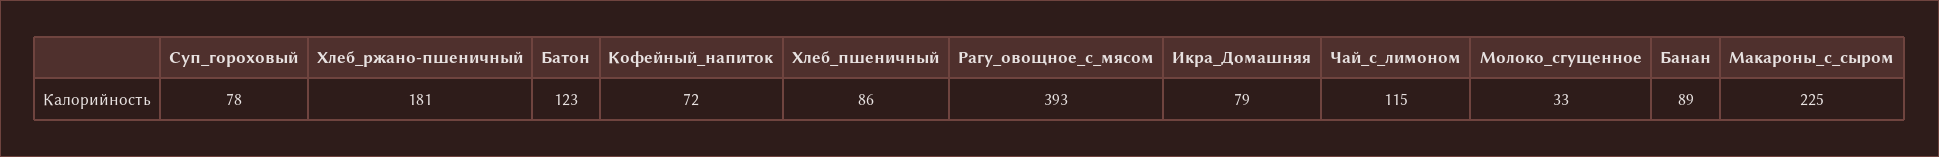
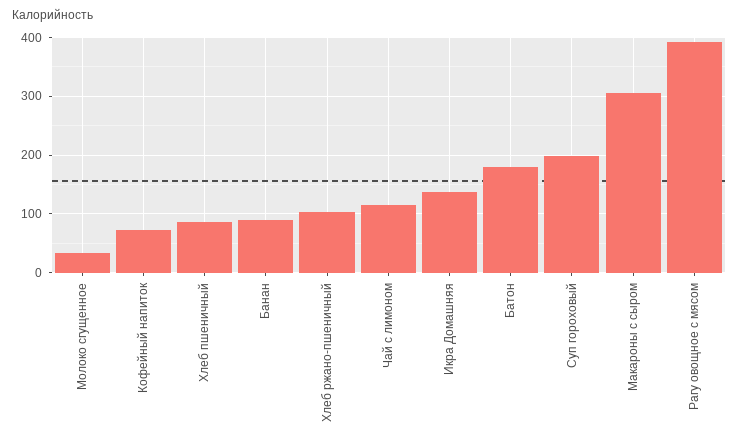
Суп_гороховый: 78 -> 200
Хлеб_ржано-пшеничный: 181 -> 100
Батон: 123 -> 180
Икра_Домашняя: 79 -> 140
Макароны_с_сыром: 225 -> 300

